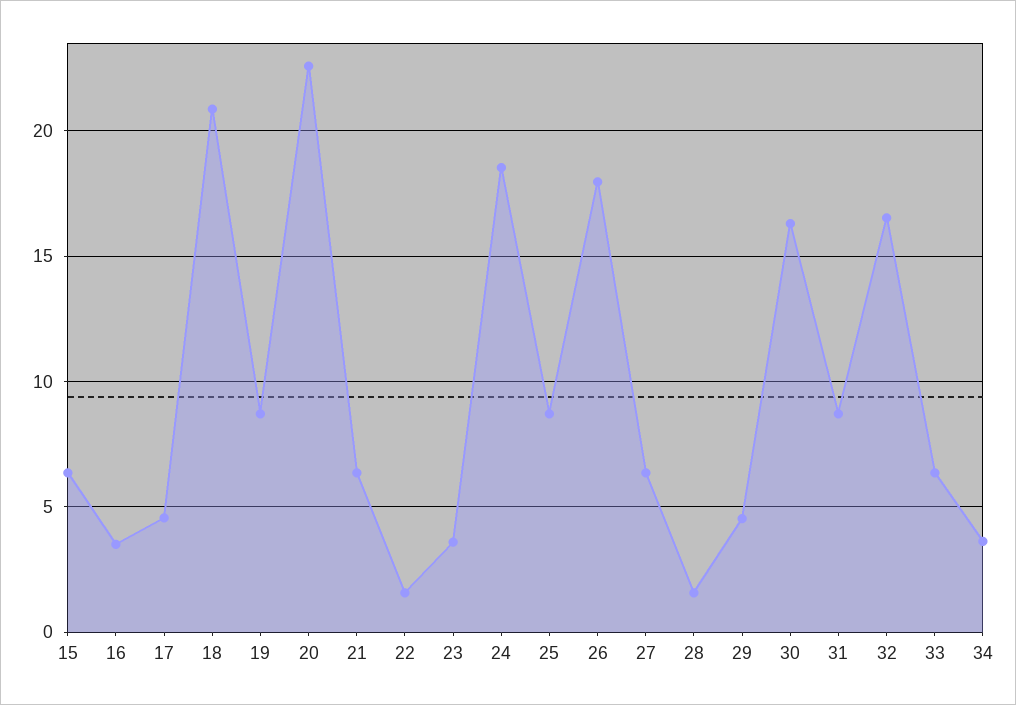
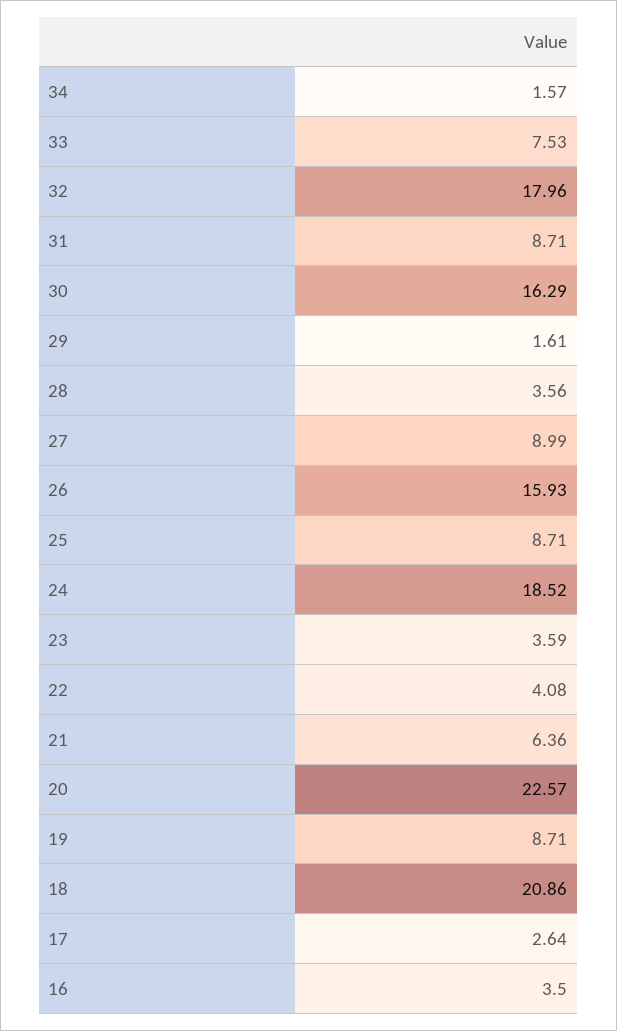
15: 6.5 -> none
17: 4.5 -> 2.64
22: 1.5 -> 4.08
26: 18 -> 15.93
27: 6.5 -> 8.99
28: 1.5 -> 3.56
29: 4.5 -> 1.61
32: 16.5 -> 17.96
33: 6.5 -> 7.53
34: 3.5 -> 1.57

